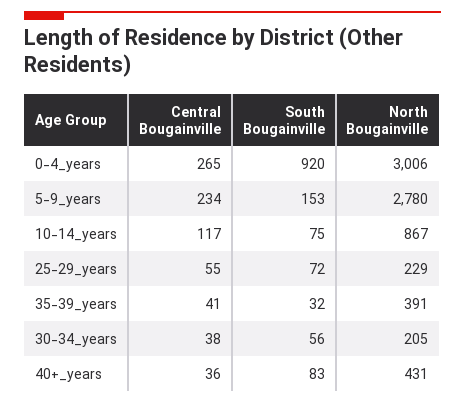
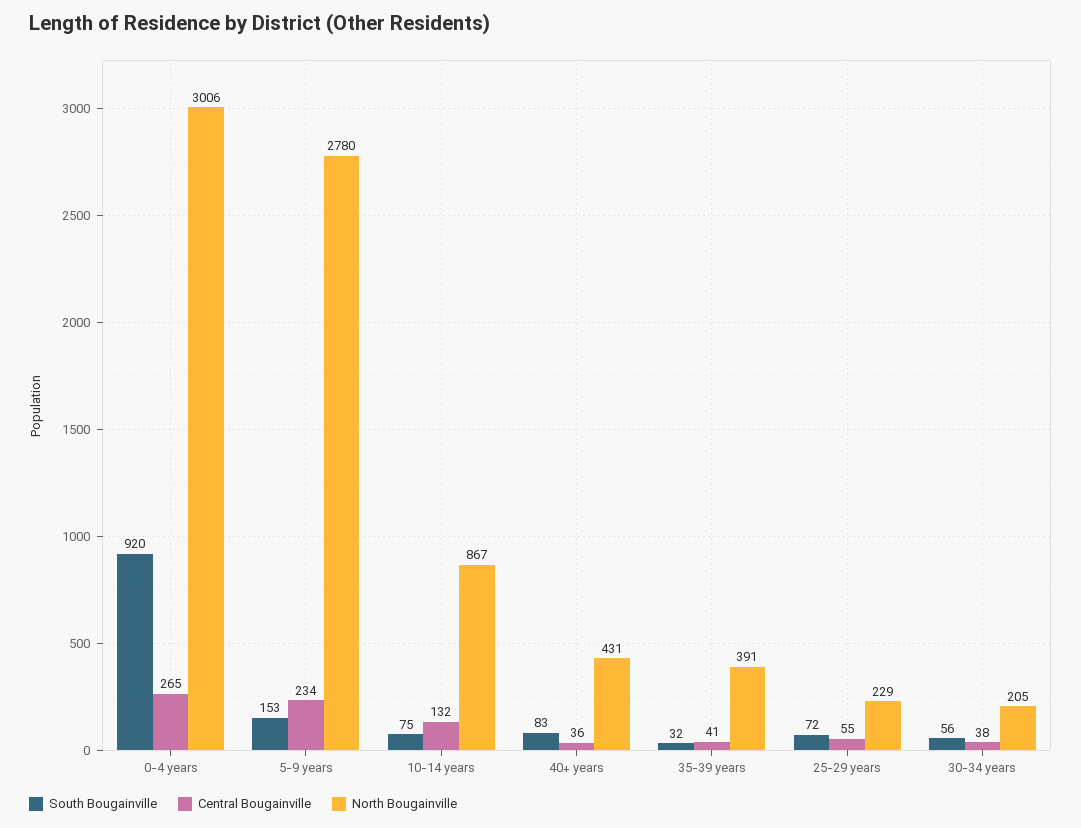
Central Bougainville, 10-14_years: 117 -> 132

